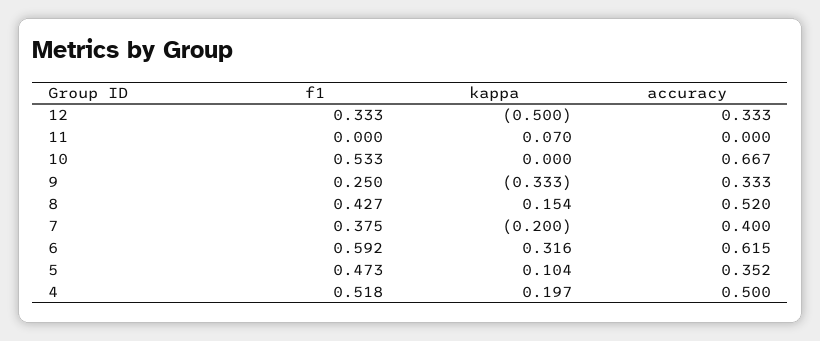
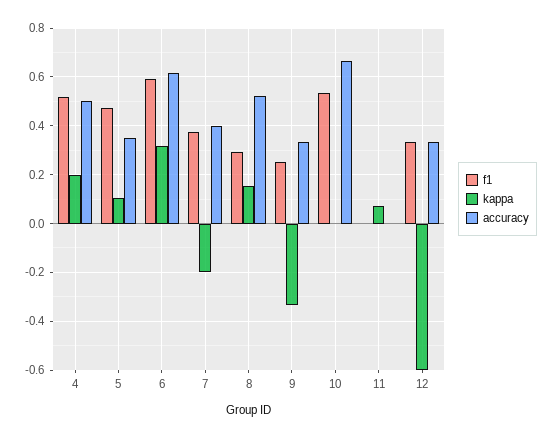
kappa, 12: -0.5 -> -0.6
f1, 8: 0.427 -> 0.3

